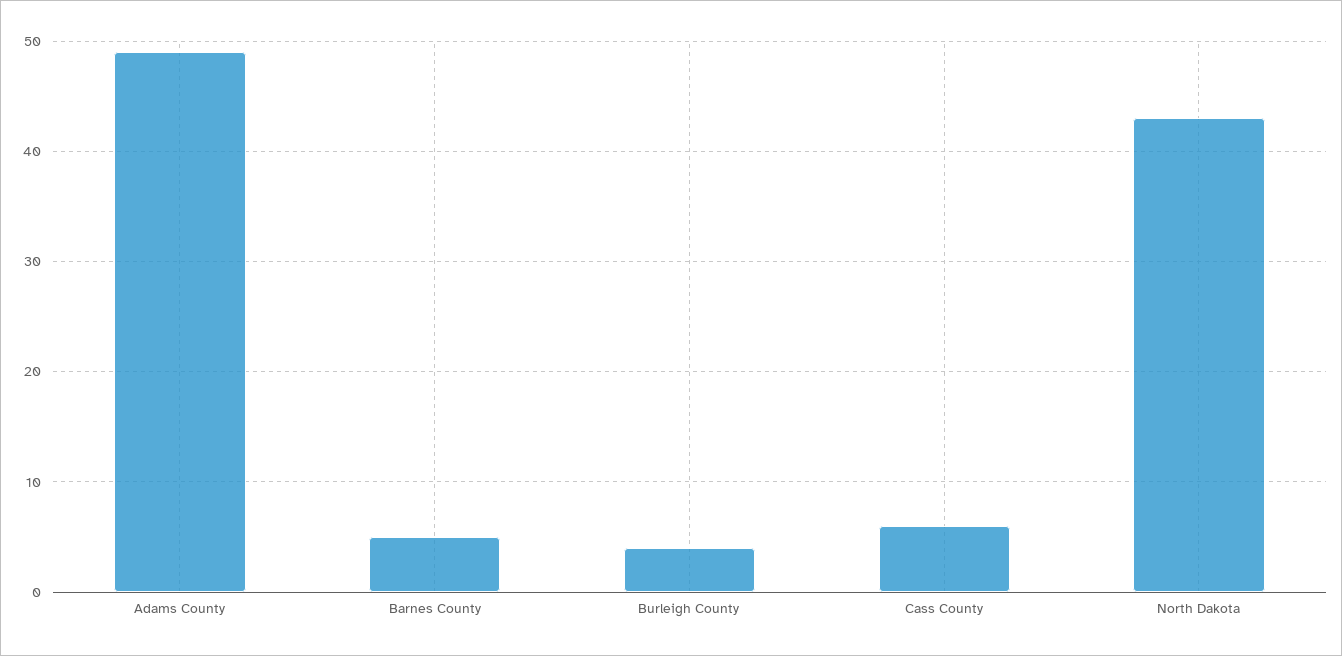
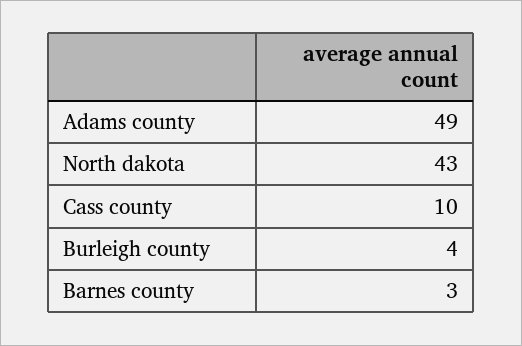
Barnes County: 5 -> 3
Cass County: 6 -> 10

